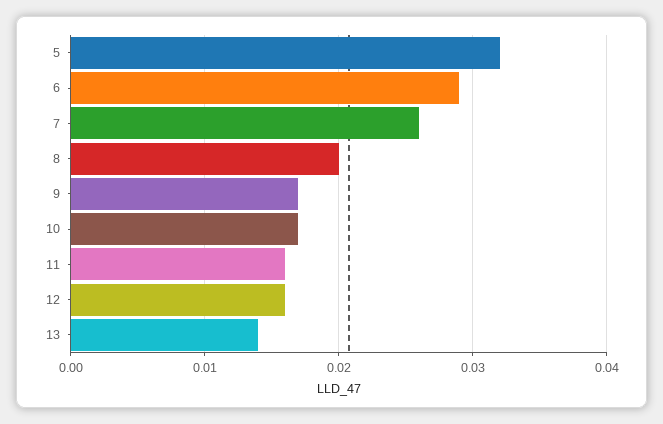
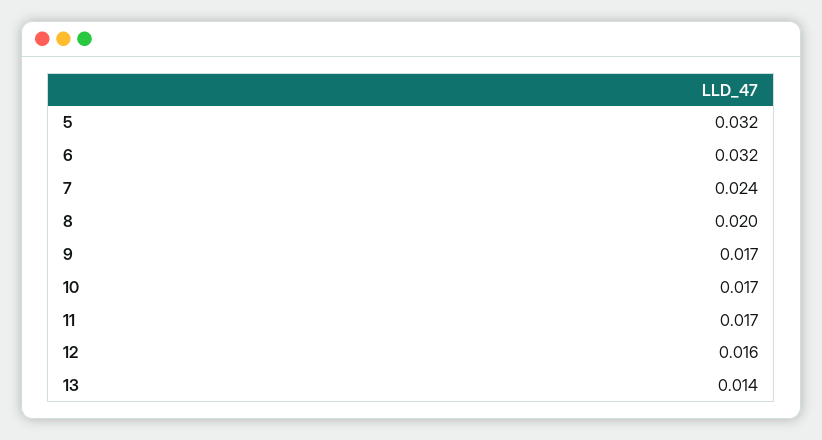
6: 0.029 -> 0.032
7: 0.026 -> 0.024
11: 0.016 -> 0.017

